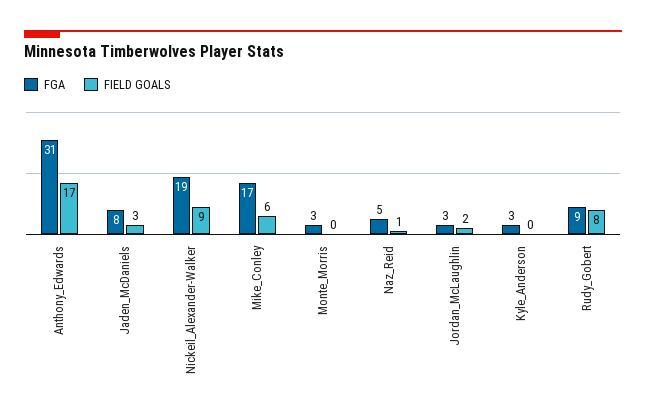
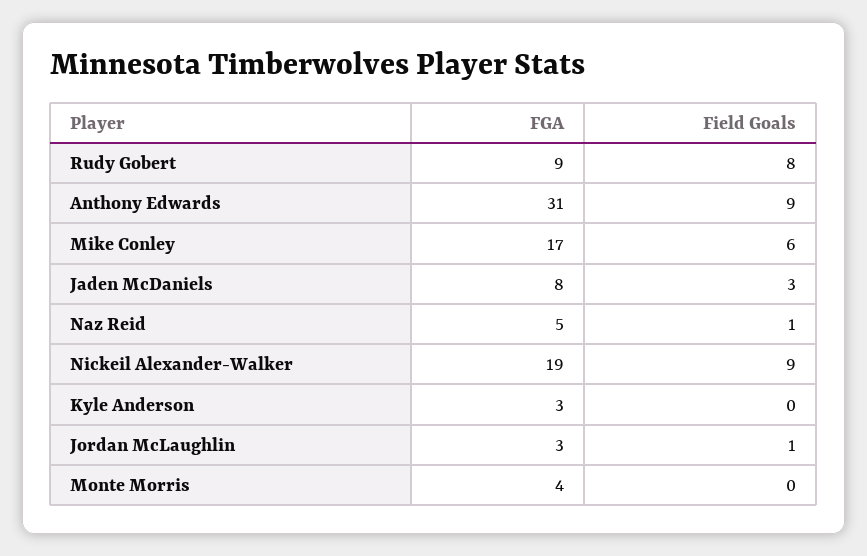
FIELD GOALS, Anthony_Edwards: 17 -> 9
FGA, Monte_Morris: 3 -> 4
FIELD GOALS, Jordan_McLaughlin: 2 -> 1

